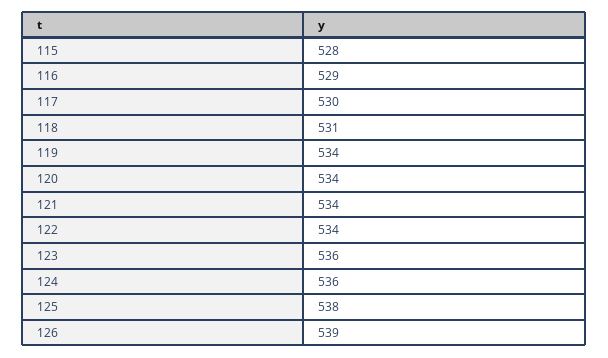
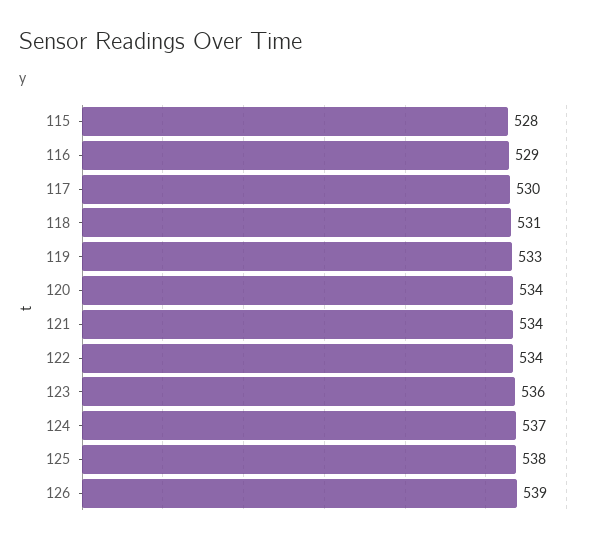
119: 534 -> 533
124: 536 -> 537

